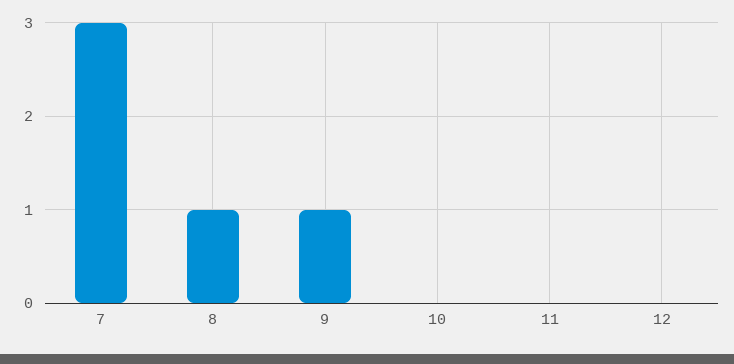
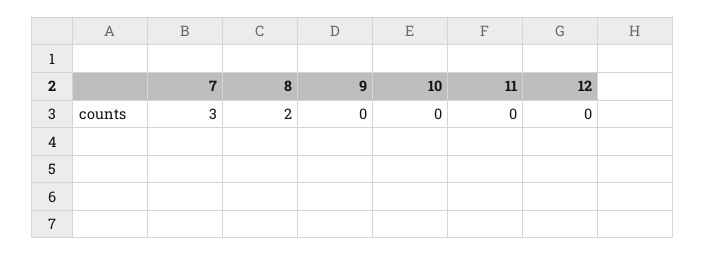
8: 1 -> 2
9: 1 -> 0

